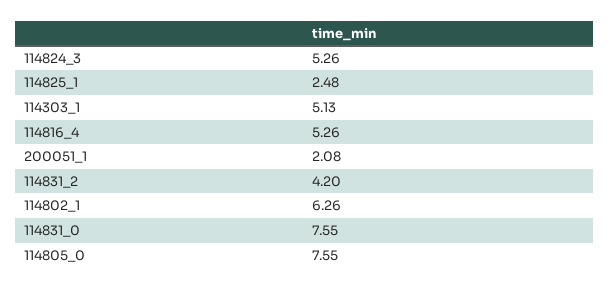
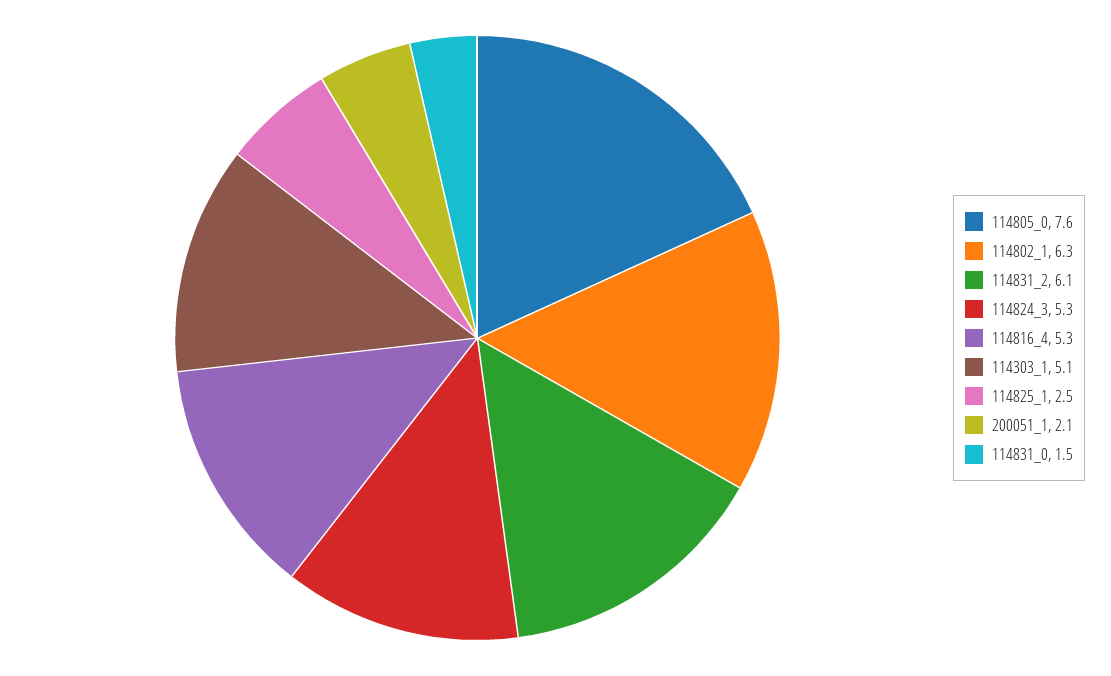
114831_2: 4.2 -> 6.1
114831_0: 7.55 -> 1.5

